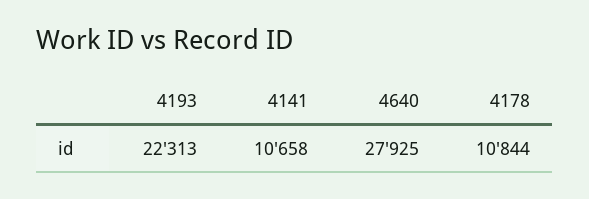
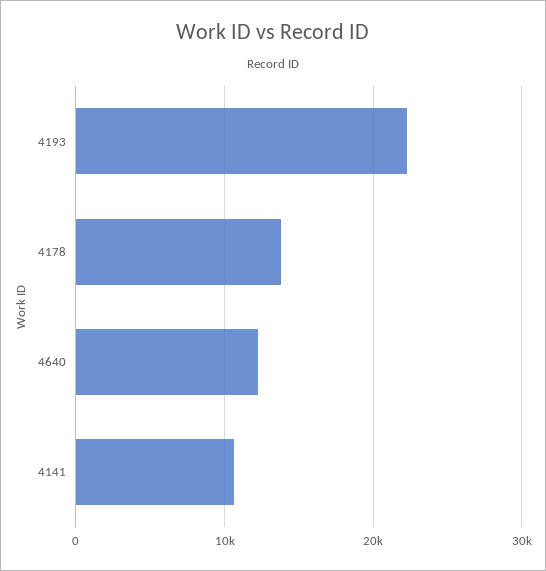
4640: 27925 -> 12000
4178: 10844 -> 14000

